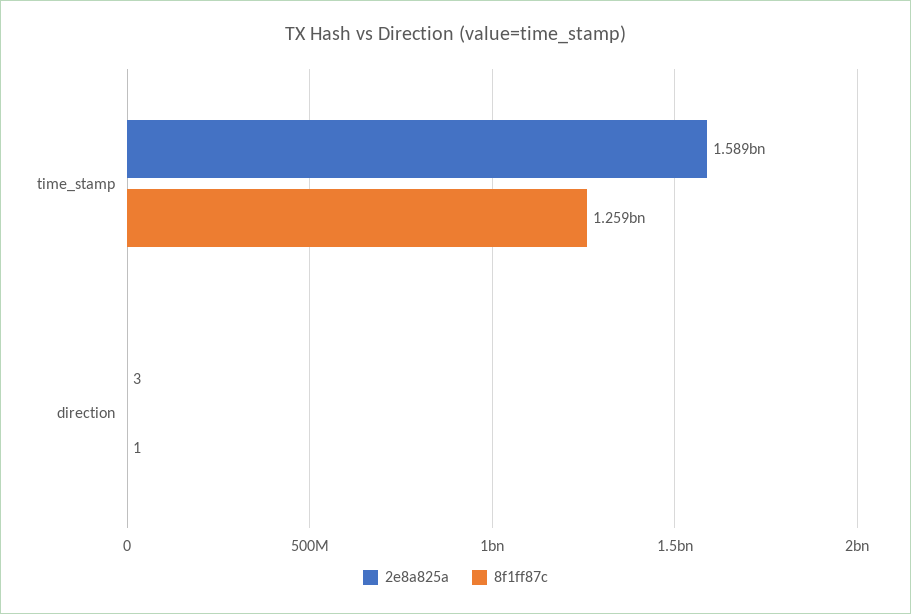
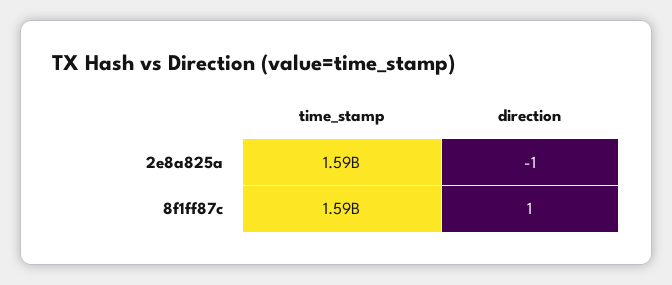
8f1ff87c, time_stamp: 1259000000 -> 1590000000
2e8a825a, direction: 3 -> -1

